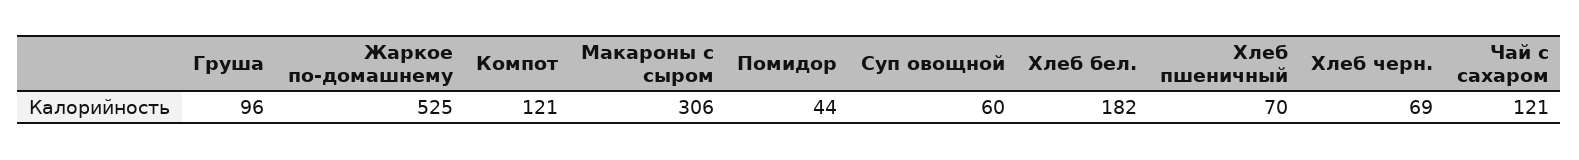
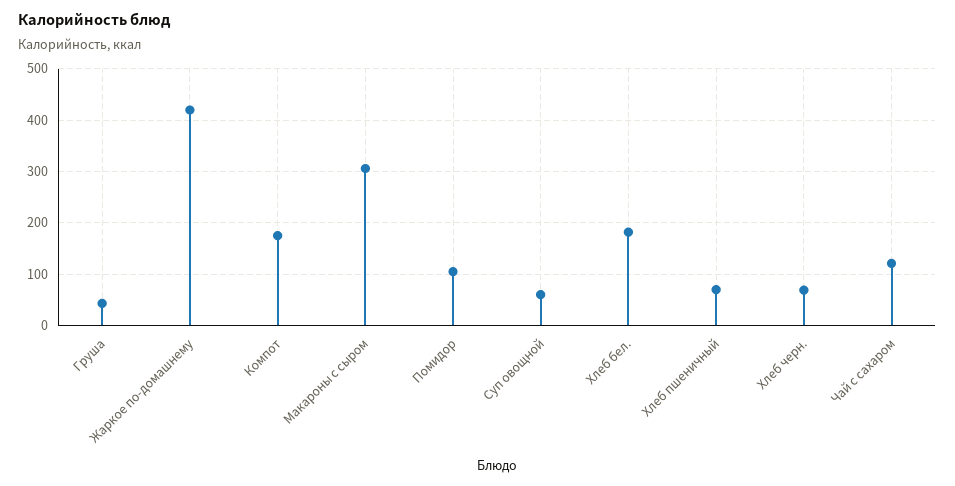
Груша: 96 -> 40
Жаркое по-домашнему: 525 -> 420
Компот: 121 -> 180
Помидор: 44 -> 100

